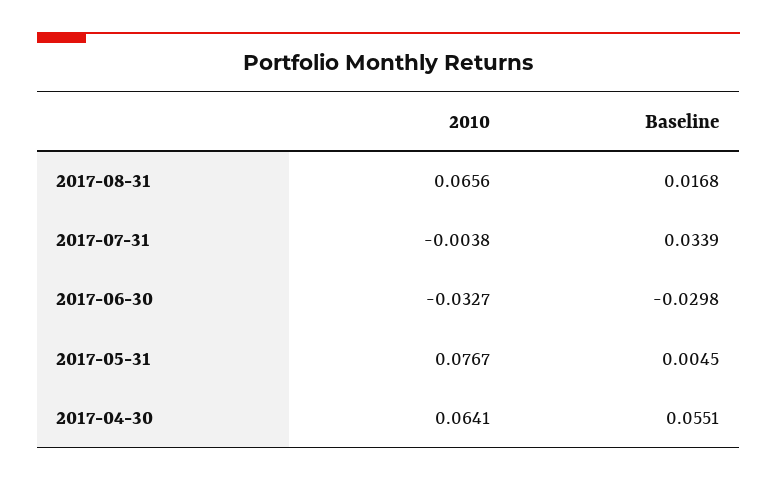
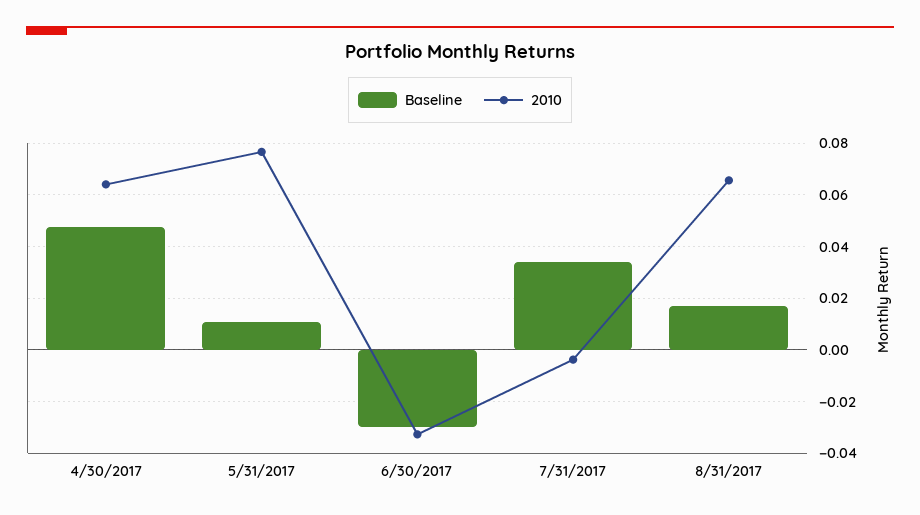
Baseline, 2017-05-31: 0.0045 -> 0.01
Baseline, 2017-04-30: 0.0551 -> 0.0475

